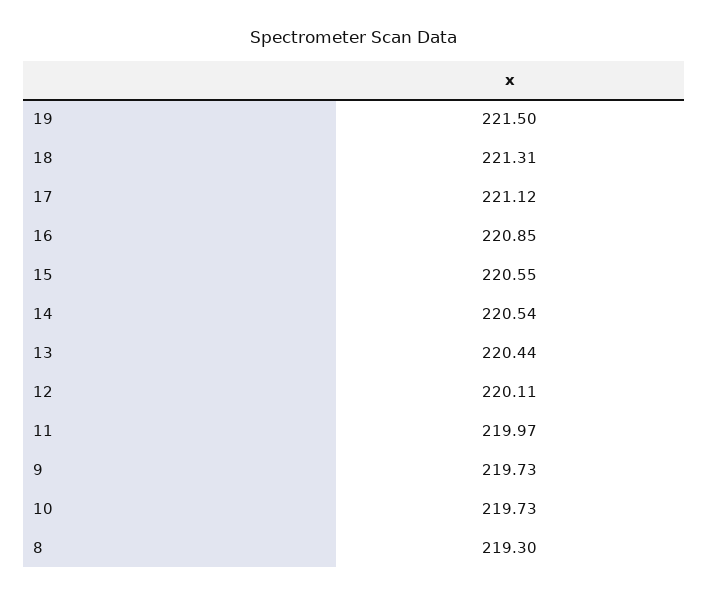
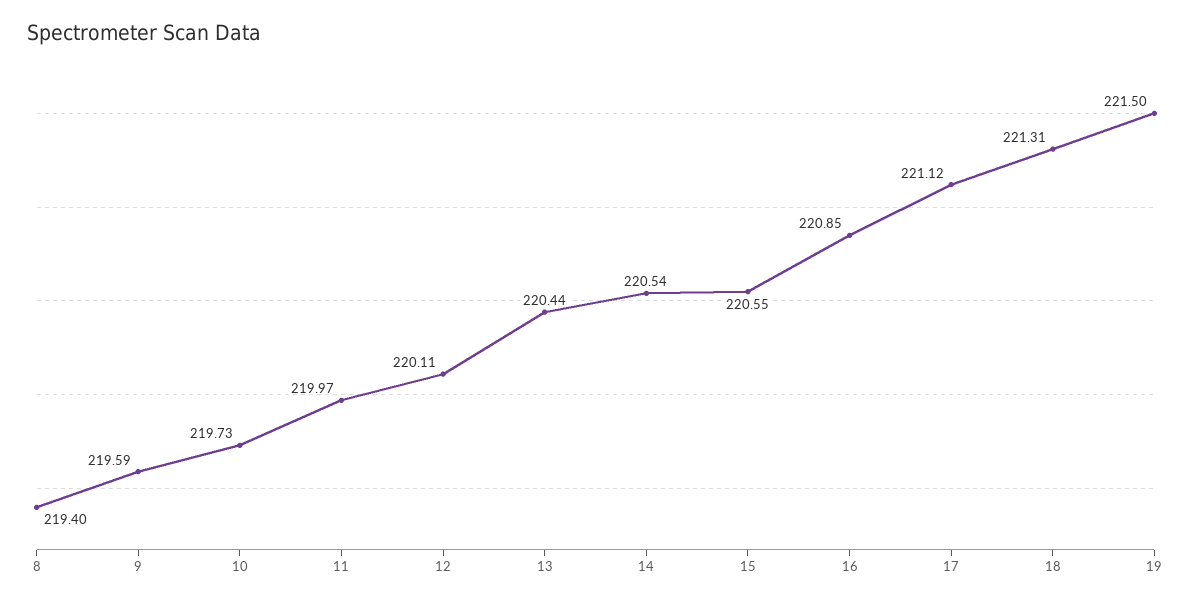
9: 219.73 -> 219.59
8: 219.3 -> 219.4

